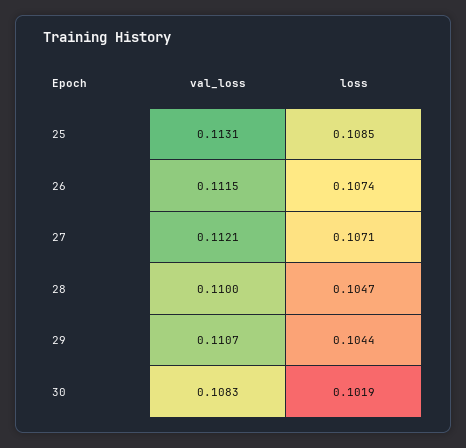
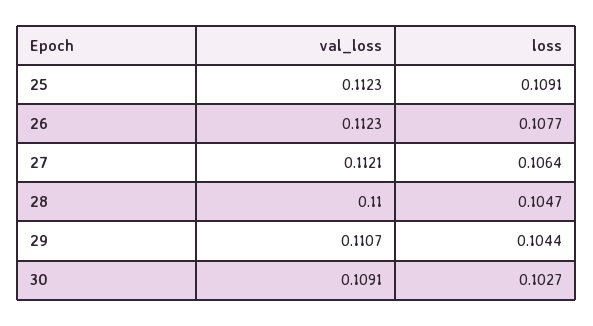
val_loss, 25: 0.1131 -> 0.1123
loss, 25: 0.1085 -> 0.1091
val_loss, 26: 0.1115 -> 0.1123
loss, 26: 0.1074 -> 0.1077
loss, 27: 0.1071 -> 0.1064
val_loss, 30: 0.1083 -> 0.1091
loss, 30: 0.1019 -> 0.1027

